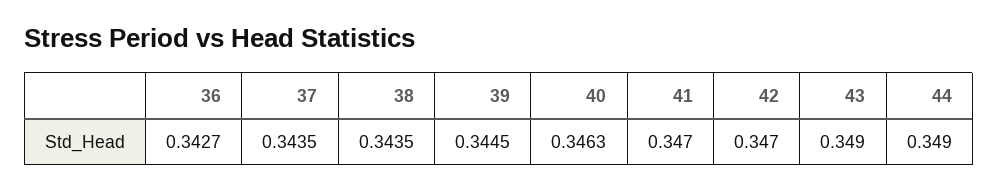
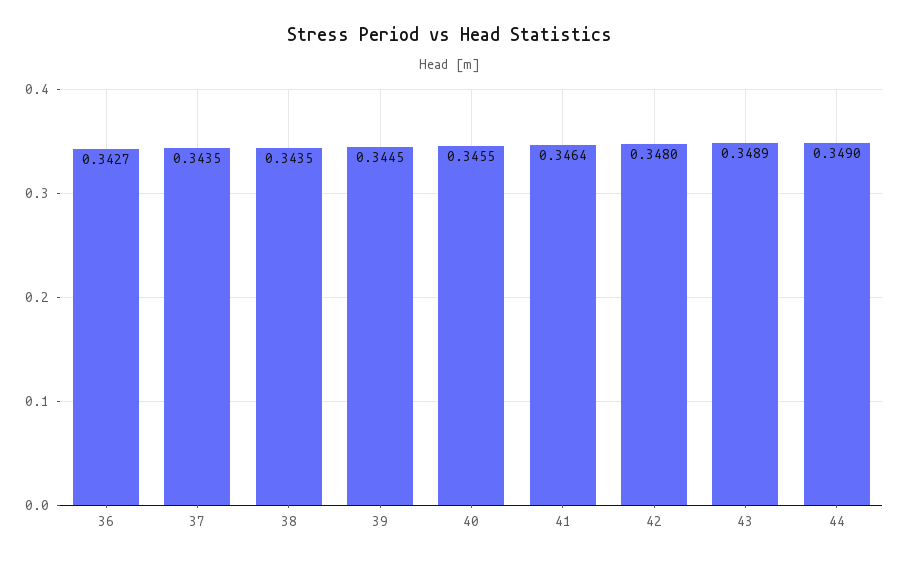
40: 0.3463 -> 0.3455
41: 0.347 -> 0.3464
42: 0.347 -> 0.348
43: 0.349 -> 0.3489

